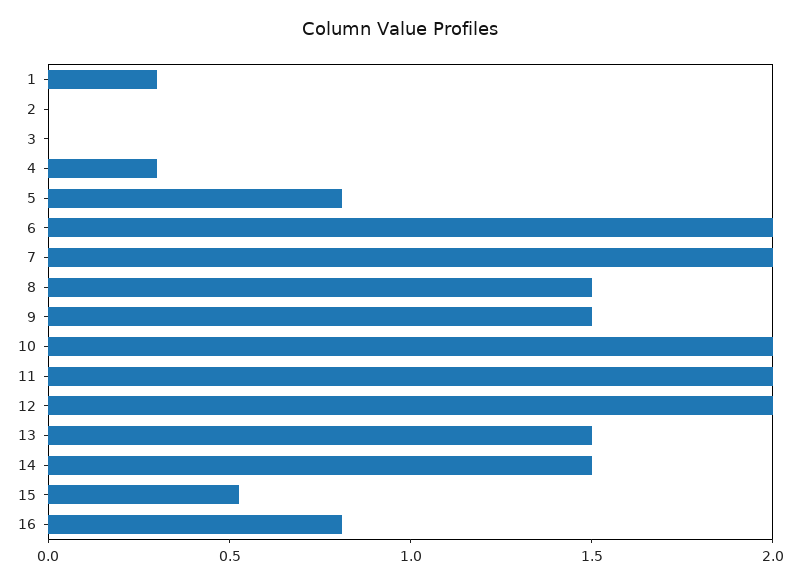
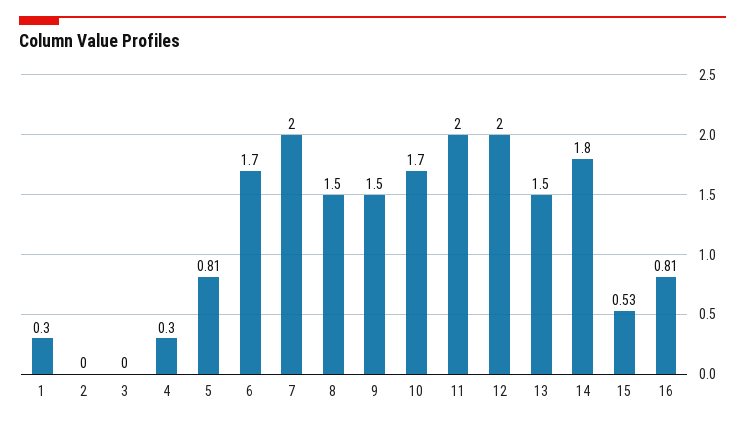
6: 2 -> 1.7
10: 2 -> 1.7
14: 1.5 -> 1.8

